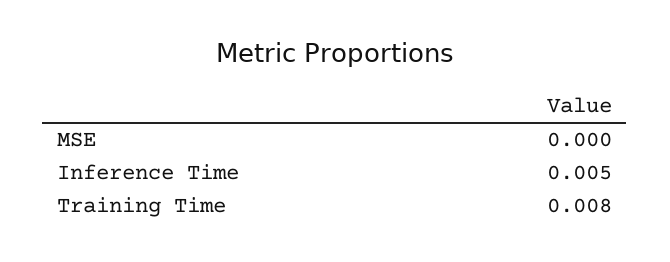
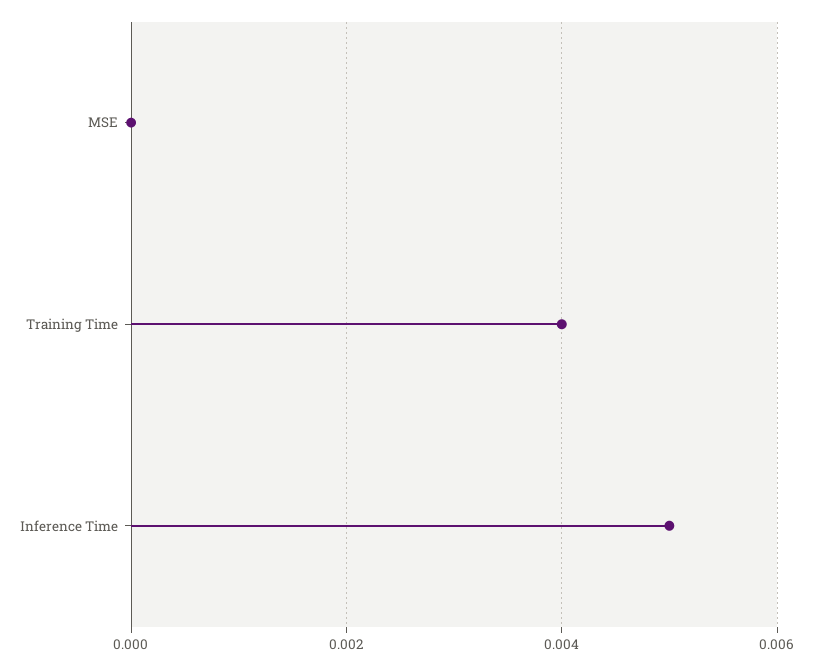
Training Time: 0.008 -> 0.004

